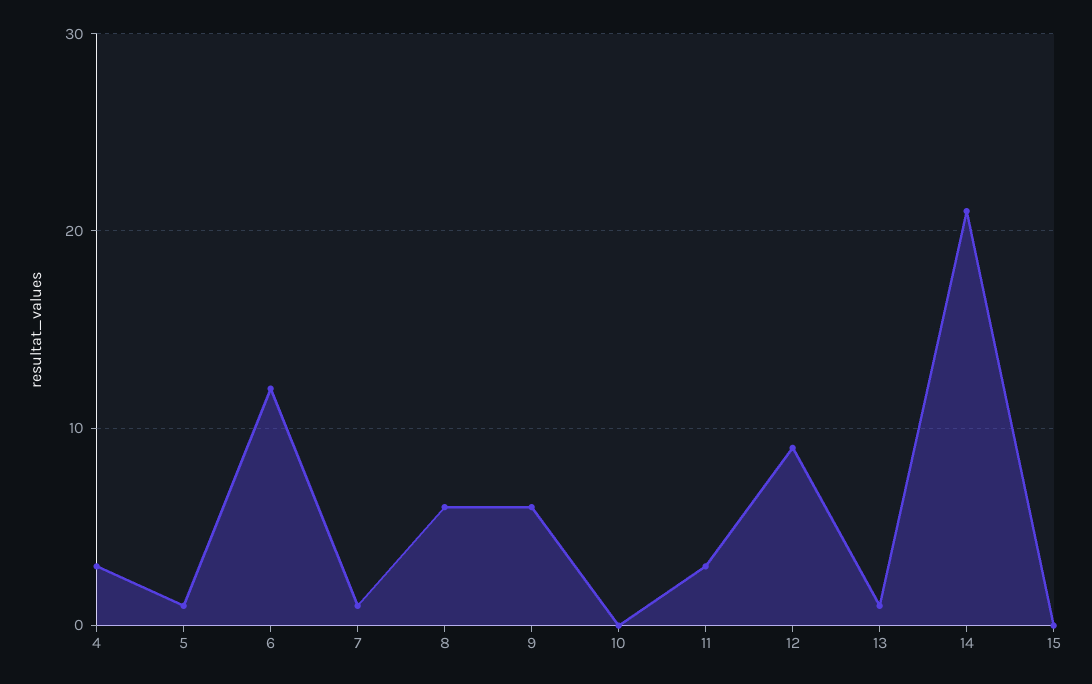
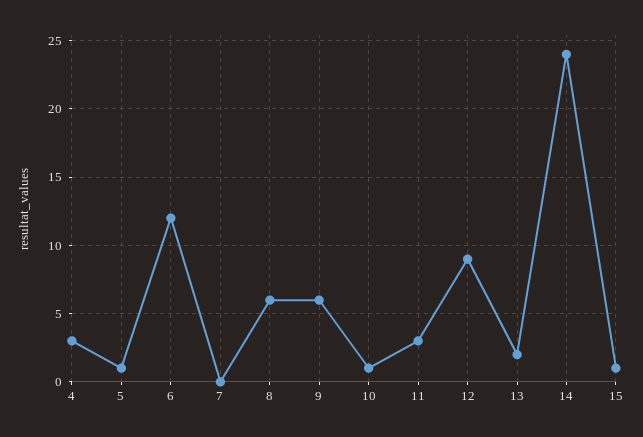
7: 1 -> 0
10: 0 -> 1
13: 1 -> 2
14: 21 -> 24
15: 0 -> 1

